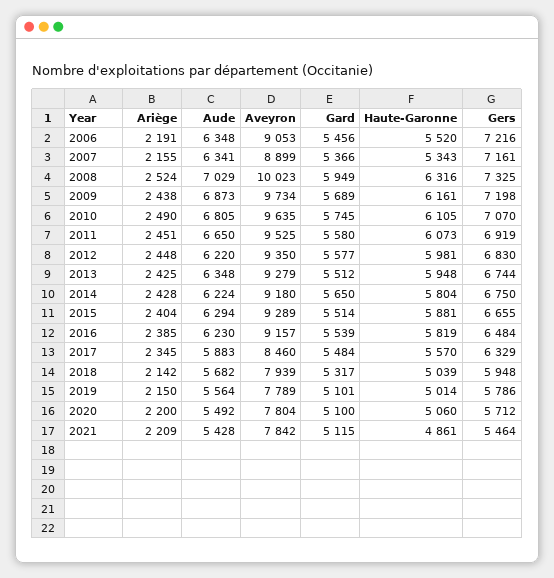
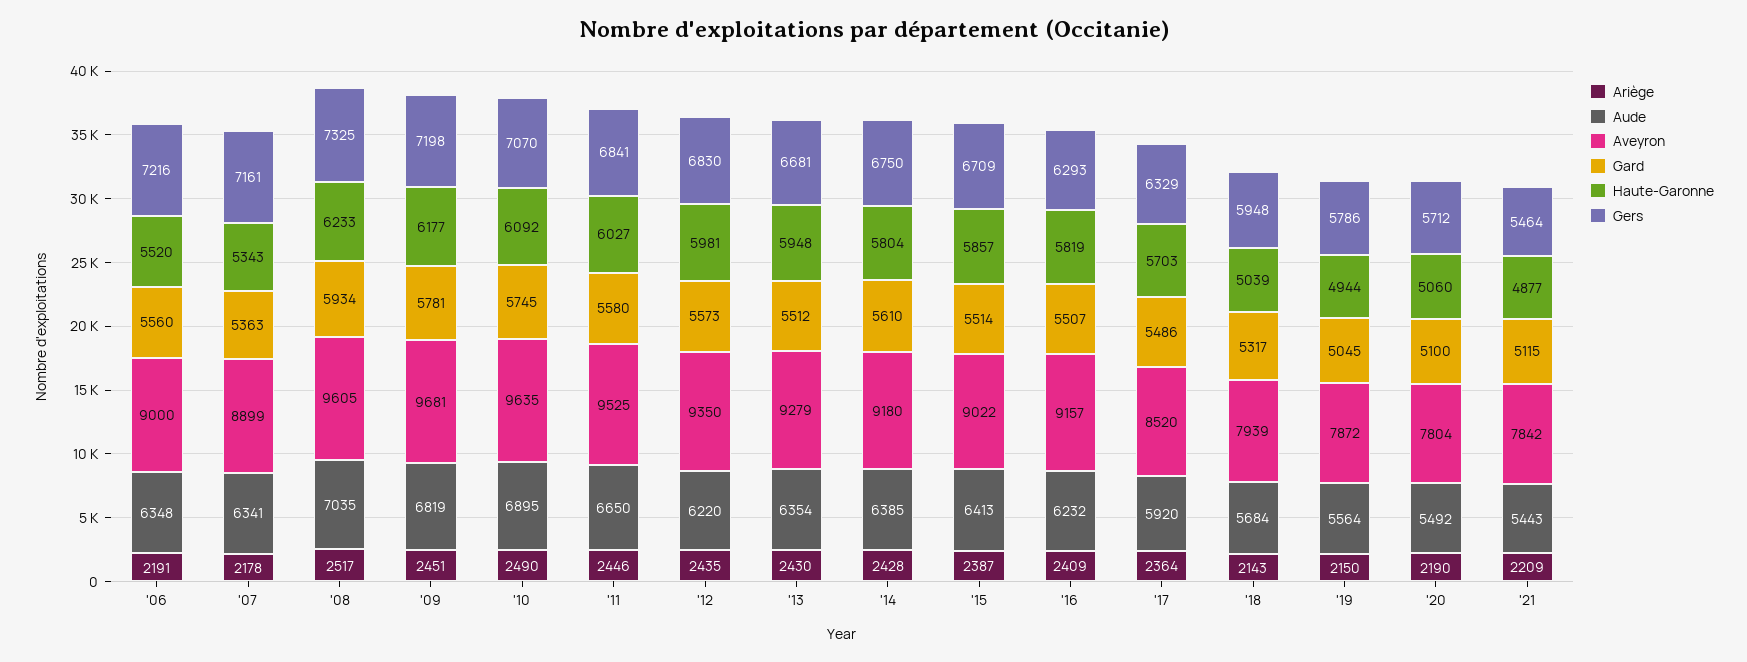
Aveyron, 2006: 9053 -> 9000
Gard, 2006: 5456 -> 5560
Ariège, 2007: 2155 -> 2178
Gard, 2007: 5366 -> 5363
Ariège, 2008: 2524 -> 2517
Aude, 2008: 7029 -> 7035
Aveyron, 2008: 10023 -> 9605
Gard, 2008: 5949 -> 5934
Haute-Garonne, 2008: 6316 -> 6233
Ariège, 2009: 2438 -> 2451
Aude, 2009: 6873 -> 6819
Aveyron, 2009: 9734 -> 9681
Gard, 2009: 5689 -> 5781
Haute-Garonne, 2009: 6161 -> 6177
Aude, 2010: 6805 -> 6895
Haute-Garonne, 2010: 6105 -> 6092
Ariège, 2011: 2451 -> 2446
Haute-Garonne, 2011: 6073 -> 6027
Gers, 2011: 6919 -> 6841
Ariège, 2012: 2448 -> 2435
Gard, 2012: 5577 -> 5573
Ariège, 2013: 2425 -> 2430
Aude, 2013: 6348 -> 6354
Gers, 2013: 6744 -> 6681
Aude, 2014: 6224 -> 6385
Gard, 2014: 5650 -> 5610
Ariège, 2015: 2404 -> 2387
Aude, 2015: 6294 -> 6413
Aveyron, 2015: 9289 -> 9022
Haute-Garonne, 2015: 5881 -> 5857
Gers, 2015: 6655 -> 6709
Ariège, 2016: 2385 -> 2409
Aude, 2016: 6230 -> 6232
Gard, 2016: 5539 -> 5507
Gers, 2016: 6484 -> 6293
Ariège, 2017: 2345 -> 2364
Aude, 2017: 5883 -> 5920
Aveyron, 2017: 8460 -> 8520
Gard, 2017: 5484 -> 5486
Haute-Garonne, 2017: 5570 -> 5703
Ariège, 2018: 2142 -> 2143
Aude, 2018: 5682 -> 5684
Aveyron, 2019: 7789 -> 7872
Gard, 2019: 5101 -> 5045
Haute-Garonne, 2019: 5014 -> 4944
Ariège, 2020: 2200 -> 2190
Aude, 2021: 5428 -> 5443
Haute-Garonne, 2021: 4861 -> 4877

